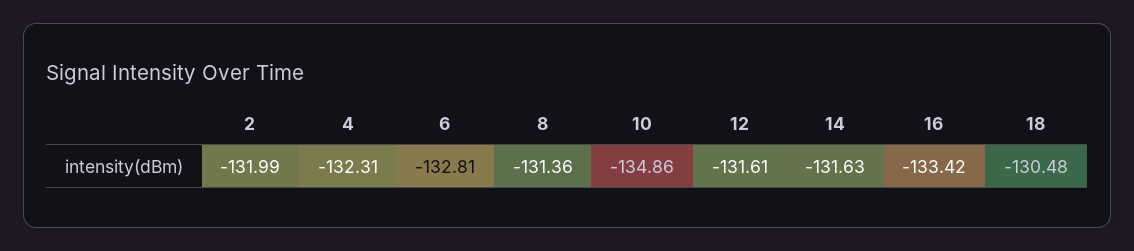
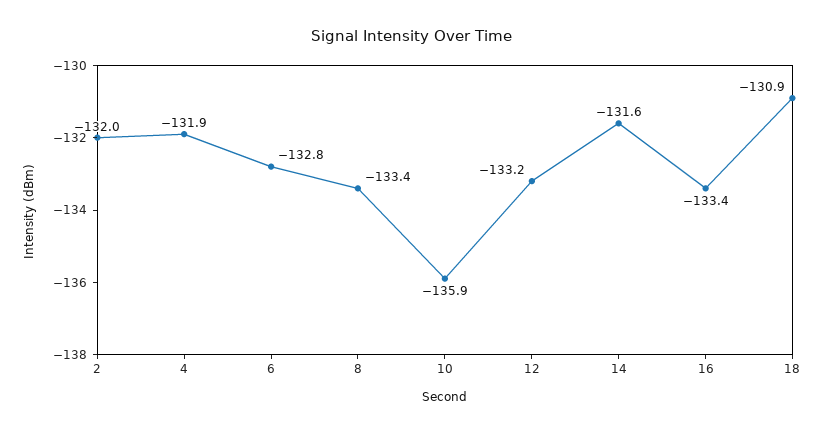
4: -132.31 -> -131.9
8: -131.36 -> -133.4
10: -134.86 -> -135.9
12: -131.61 -> -133.2
18: -130.48 -> -130.9

